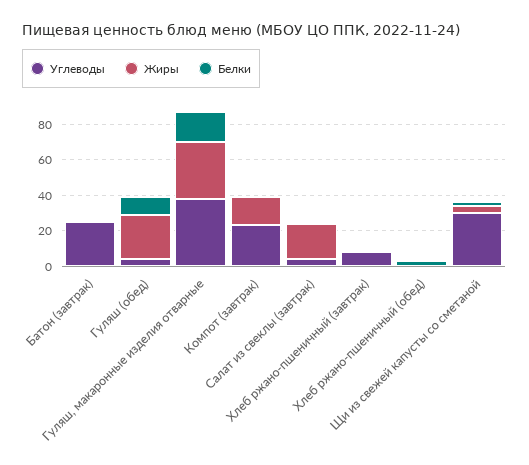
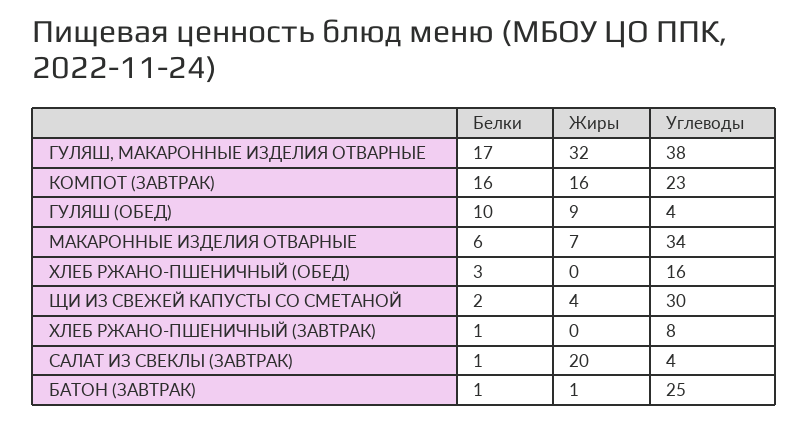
Жиры, Гуляш (обед): 25 -> 9
Белки, Компот (завтрак): 0 -> 16
Углеводы, Хлеб ржано-пшеничный (обед): 0 -> 16
Белки, МАКАРОННЫЕ ИЗДЕЛИЯ ОТВАРНЫЕ: none -> 6
Жиры, МАКАРОННЫЕ ИЗДЕЛИЯ ОТВАРНЫЕ: none -> 7
Углеводы, МАКАРОННЫЕ ИЗДЕЛИЯ ОТВАРНЫЕ: none -> 34

